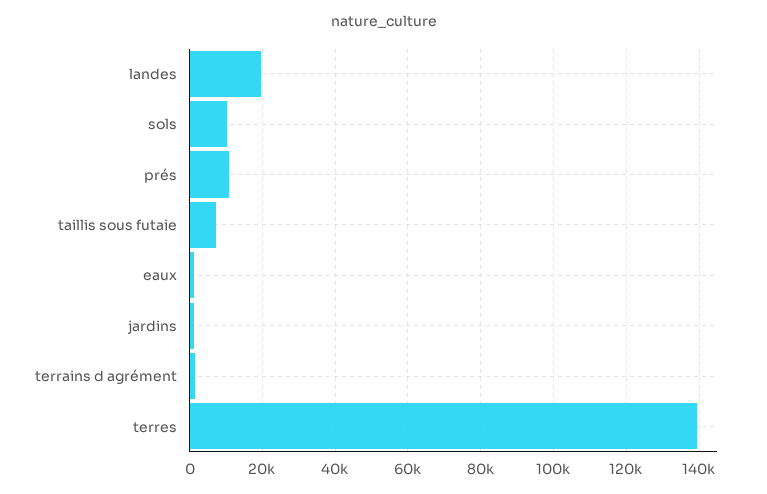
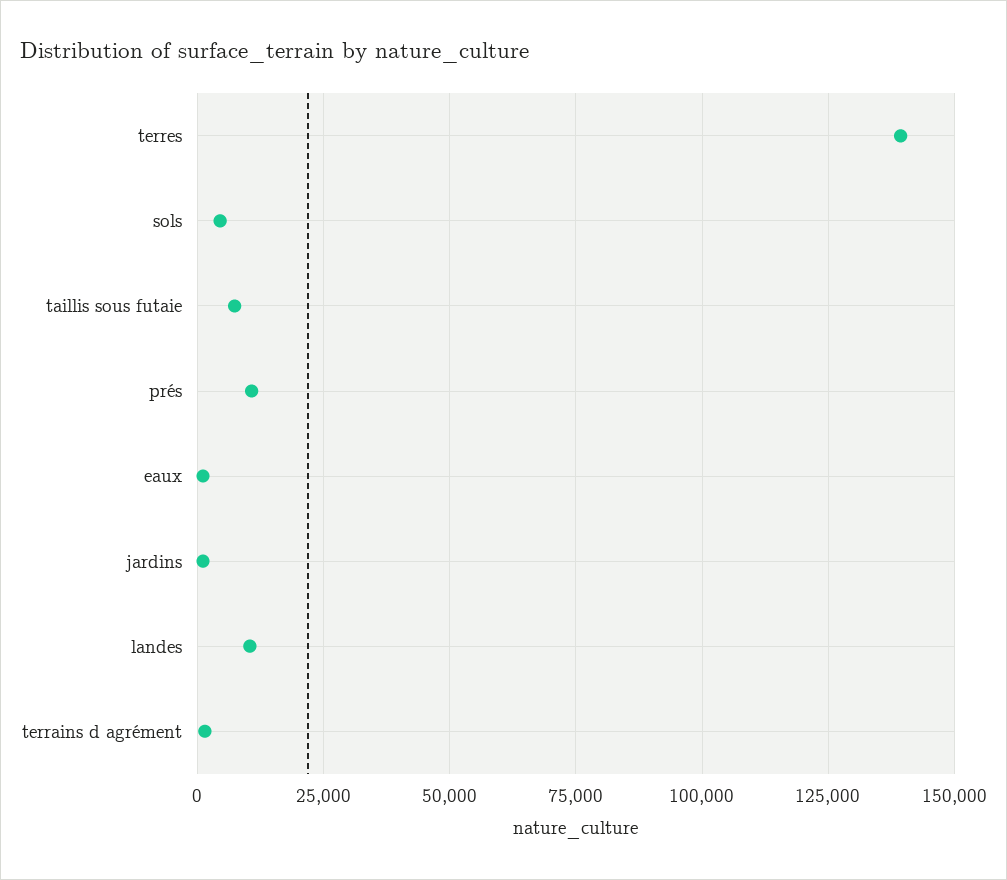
landes: 20000 -> 10000
sols: 10000 -> 5000

